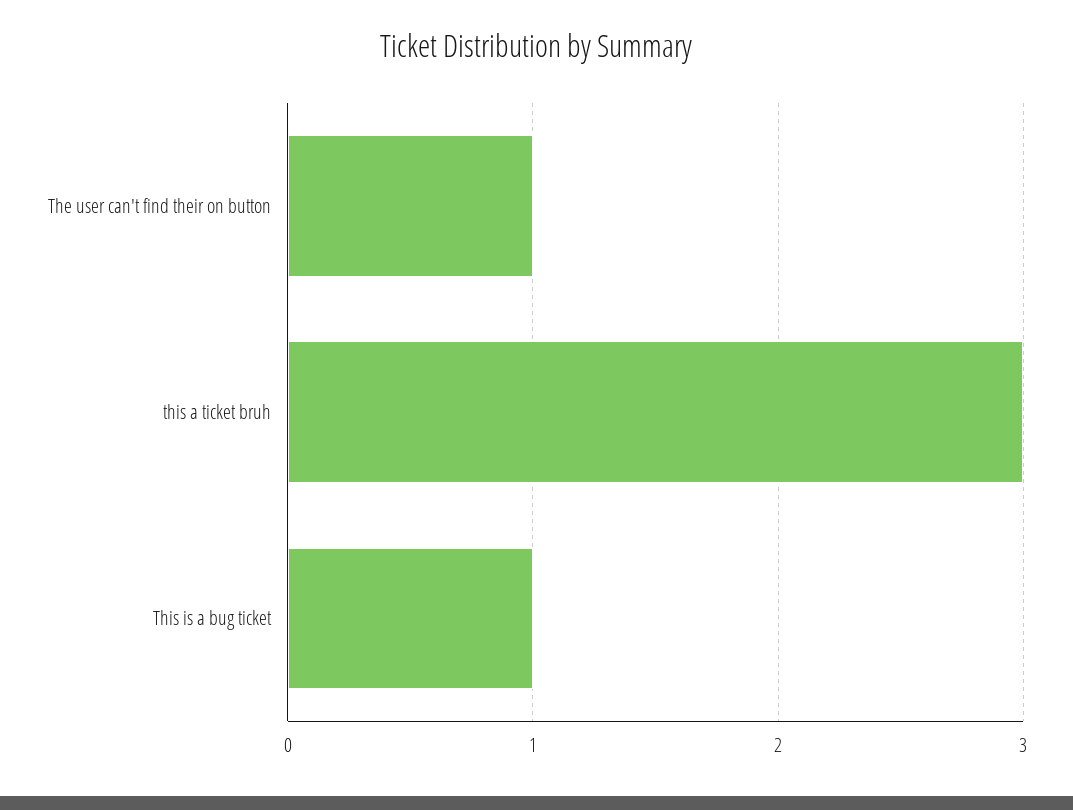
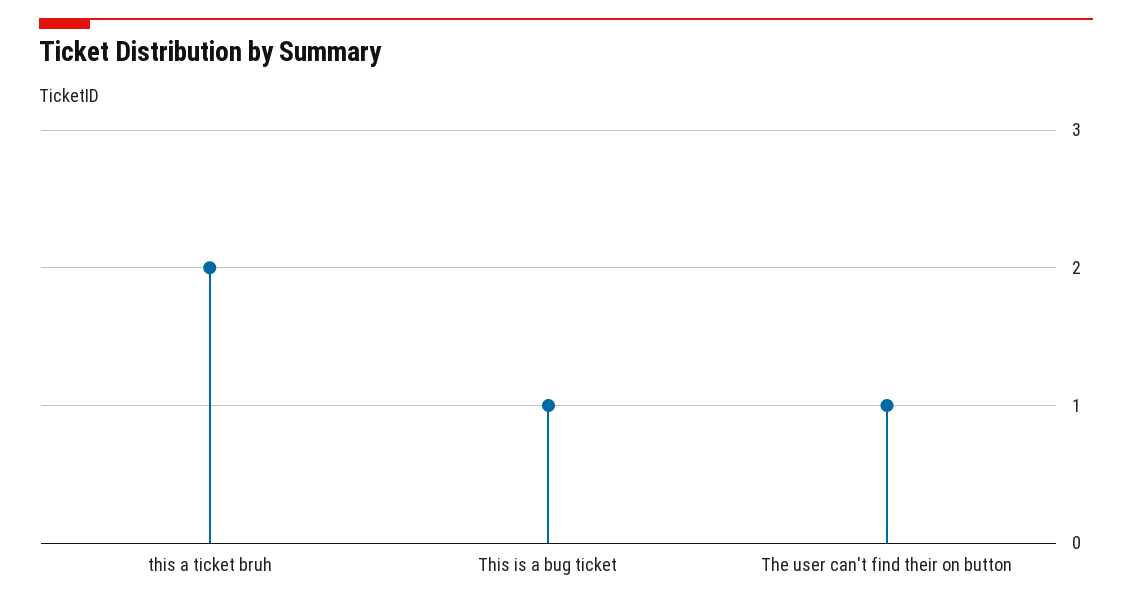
this a ticket bruh: 3 -> 2

